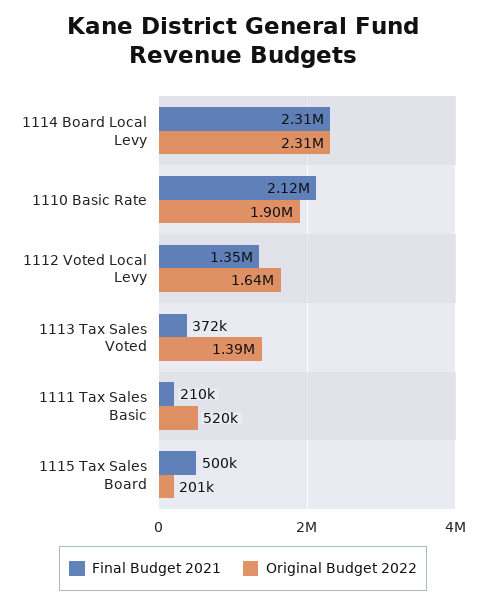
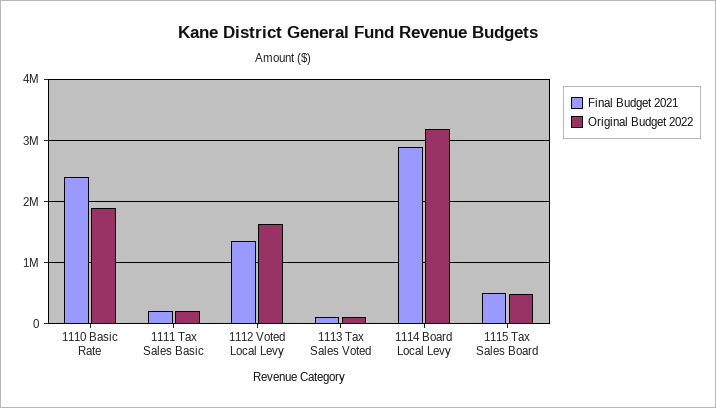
Final Budget 2021, 1114 Board Local Levy: 2310000 -> 2900000
Original Budget 2022, 1114 Board Local Levy: 2310000 -> 3200000
Final Budget 2021, 1110 Basic Rate: 2120000 -> 2400000
Final Budget 2021, 1113 Tax Sales Voted: 372000 -> 100000
Original Budget 2022, 1113 Tax Sales Voted: 1390000 -> 100000
Original Budget 2022, 1111 Tax Sales Basic: 520000 -> 200000
Original Budget 2022, 1115 Tax Sales Board: 201000 -> 500000

